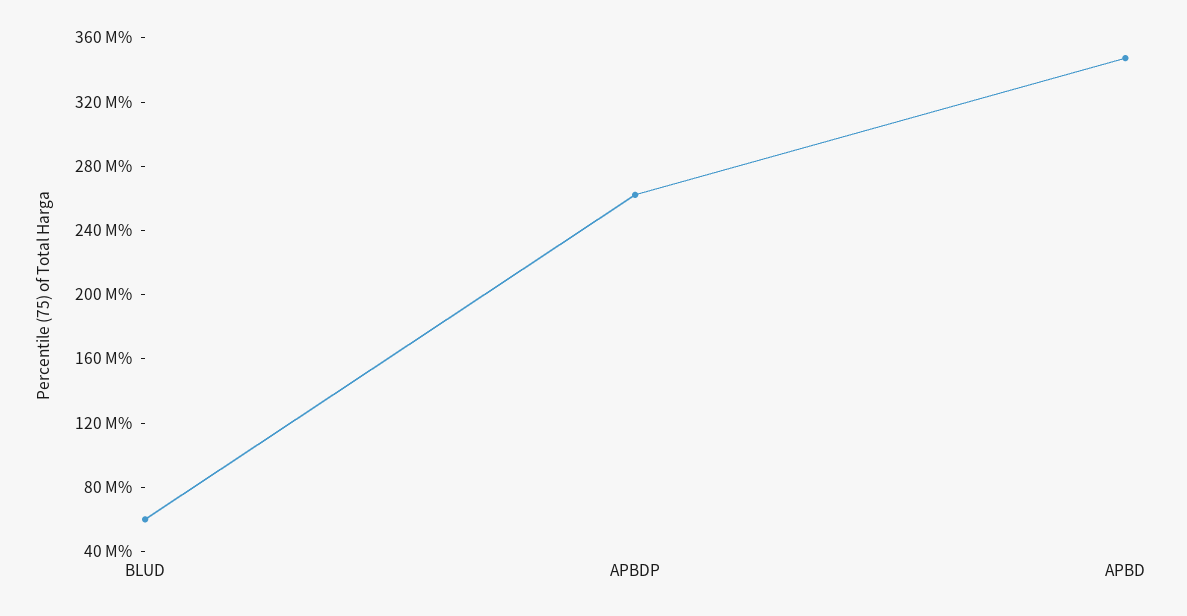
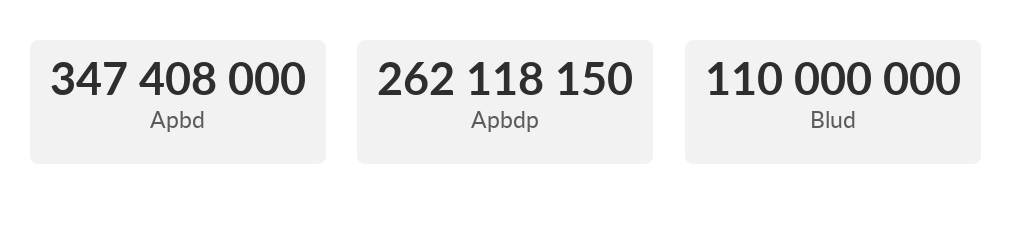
BLUD: 60000000 -> 110000000

